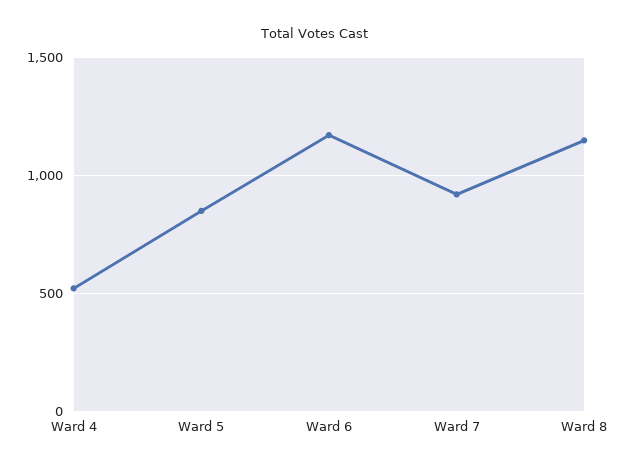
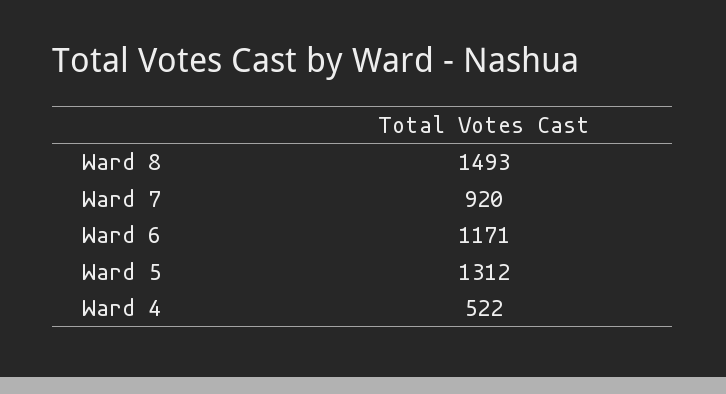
Ward 5: 850 -> 1312
Ward 8: 1150 -> 1493

